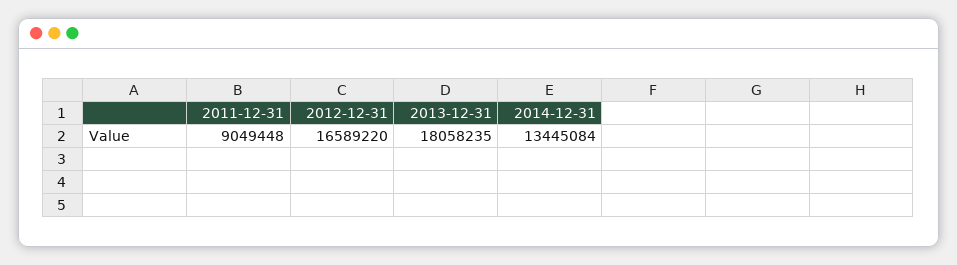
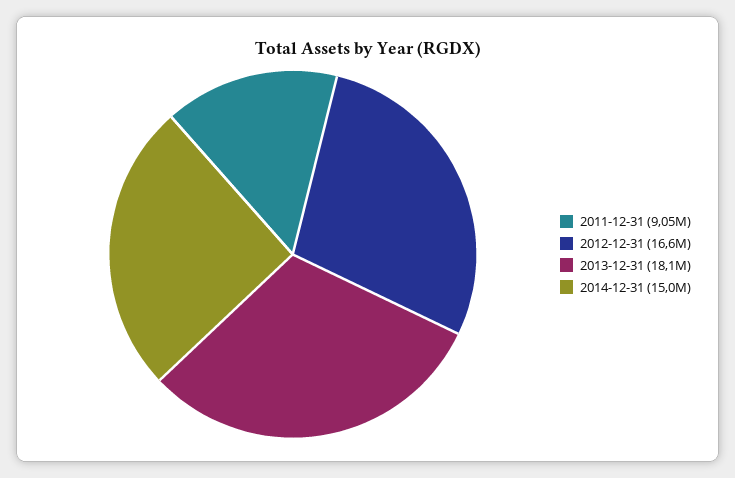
2014-12-31: 13445084 -> 15000000

